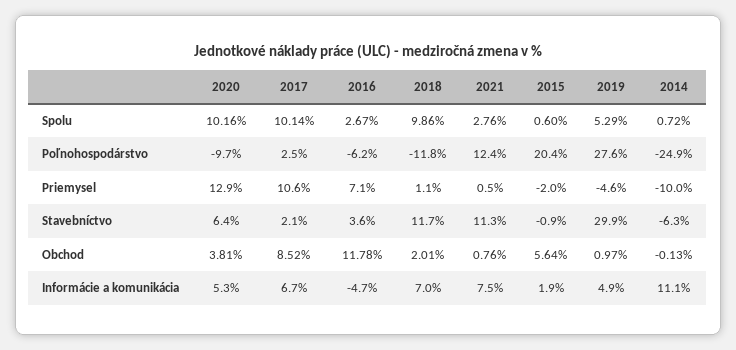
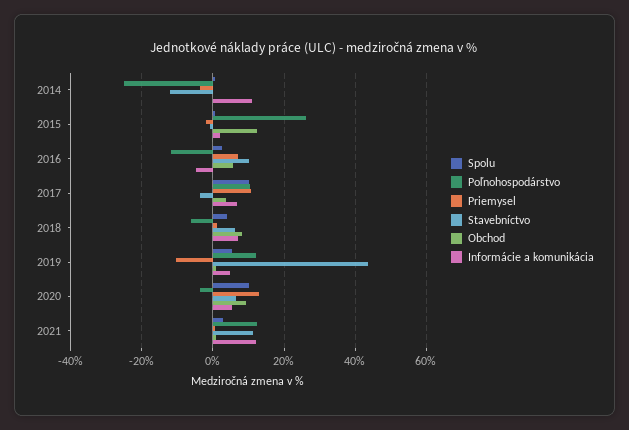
Spolu, 2018: 9.86 -> 4
Poľnohospodárstvo, 2020: -9.7 -> -4
Poľnohospodárstvo, 2017: 2.5 -> 10
Poľnohospodárstvo, 2016: -6.2 -> -12
Poľnohospodárstvo, 2018: -11.8 -> -6
Poľnohospodárstvo, 2015: 20.4 -> 26
Poľnohospodárstvo, 2019: 27.6 -> 12
Priemysel, 2019: -4.6 -> -10
Priemysel, 2014: -10 -> -4
Stavebníctvo, 2017: 2.1 -> -4
Stavebníctvo, 2016: 3.6 -> 10
Stavebníctvo, 2018: 11.7 -> 6
Stavebníctvo, 2019: 29.9 -> 44
Stavebníctvo, 2014: -6.3 -> -12
Obchod, 2020: 3.81 -> 10
Obchod, 2017: 8.52 -> 4
Obchod, 2016: 11.78 -> 6
Obchod, 2018: 2.01 -> 8
Obchod, 2015: 5.64 -> 12
Informácie a komunikácia, 2021: 7.5 -> 12

